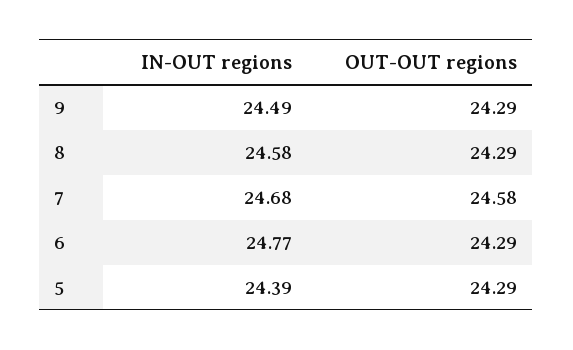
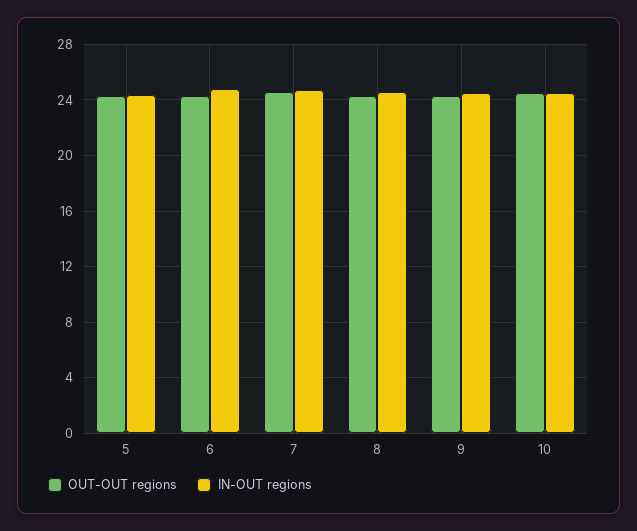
OUT-OUT regions, 10: none -> 24.5
IN-OUT regions, 10: none -> 24.5

